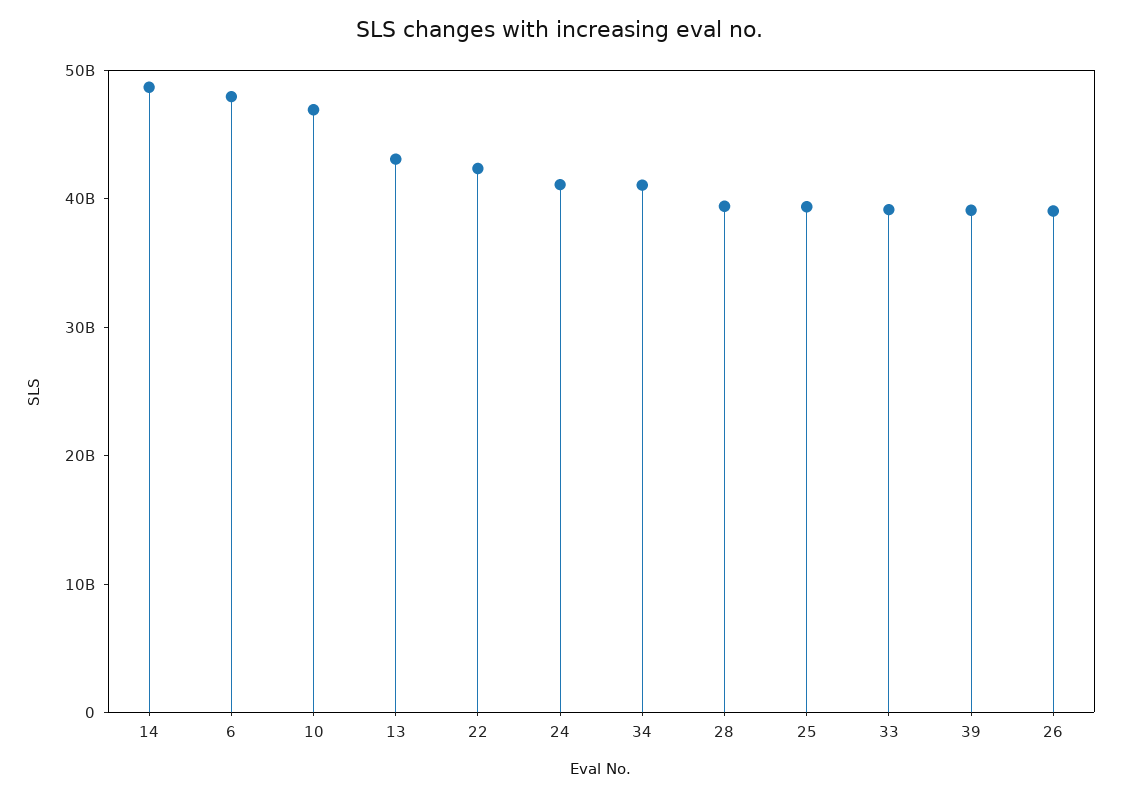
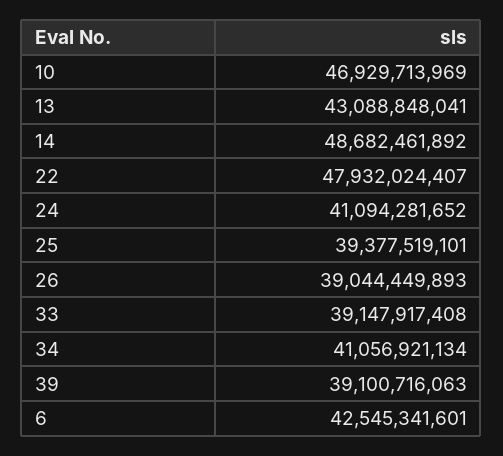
6: 48000000000 -> 42545341601
22: 42000000000 -> 47932024407
28: 40000000000 -> none

